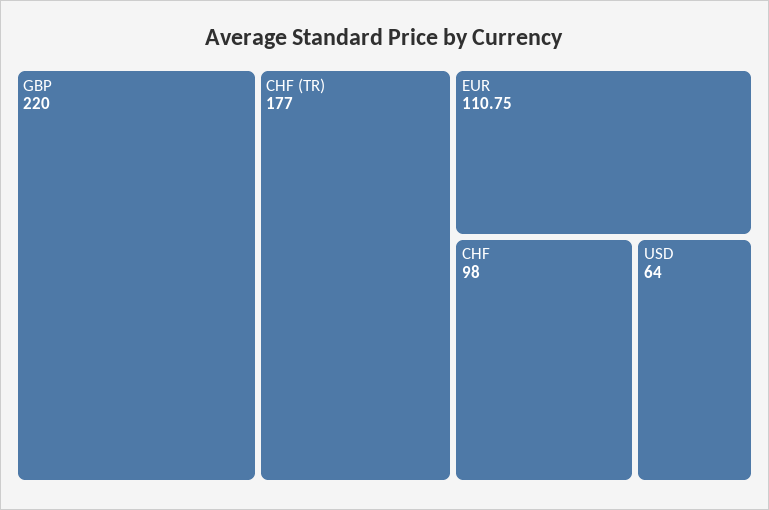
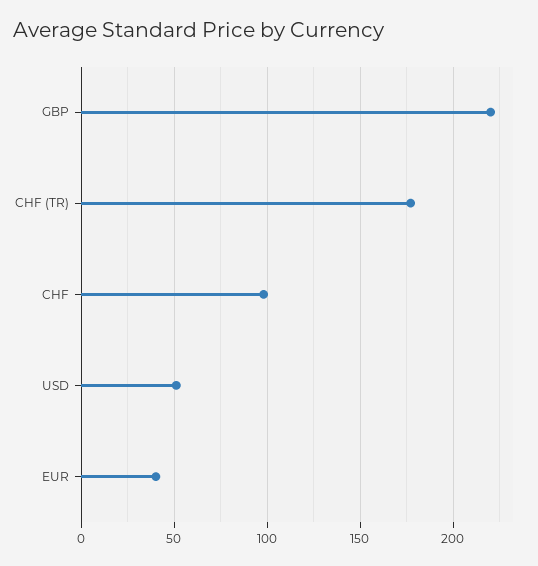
EUR: 110.75 -> 40
USD: 64 -> 50

